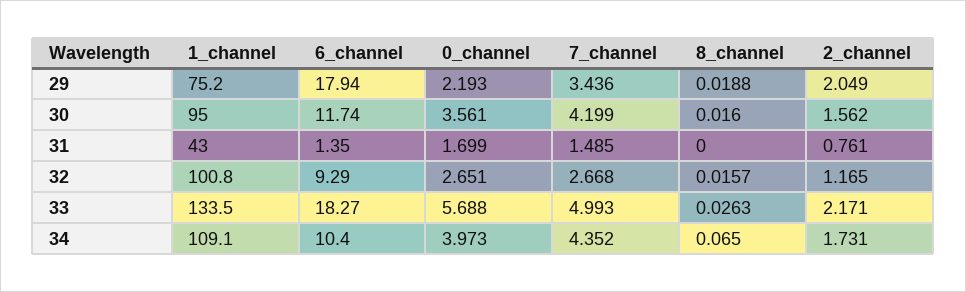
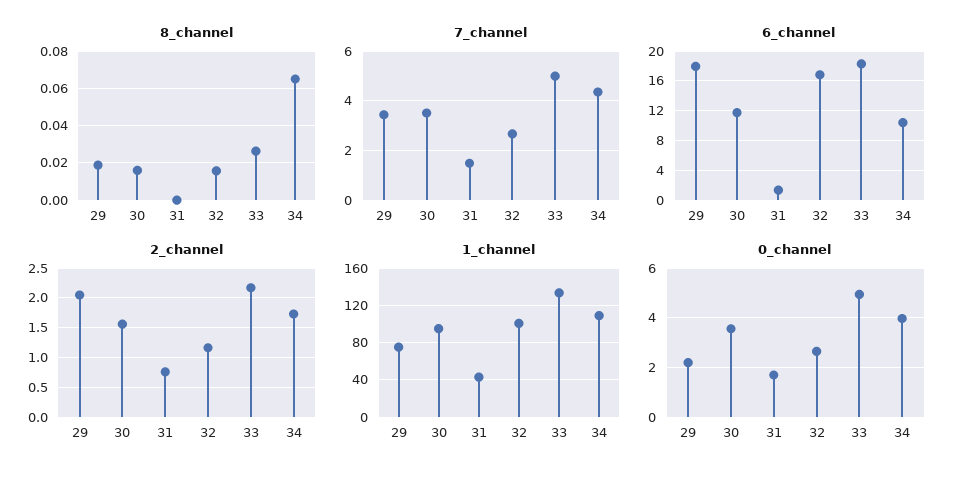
7_channel, 30: 4.199 -> 3.5
6_channel, 32: 9.29 -> 17
0_channel, 33: 5.688 -> 5

